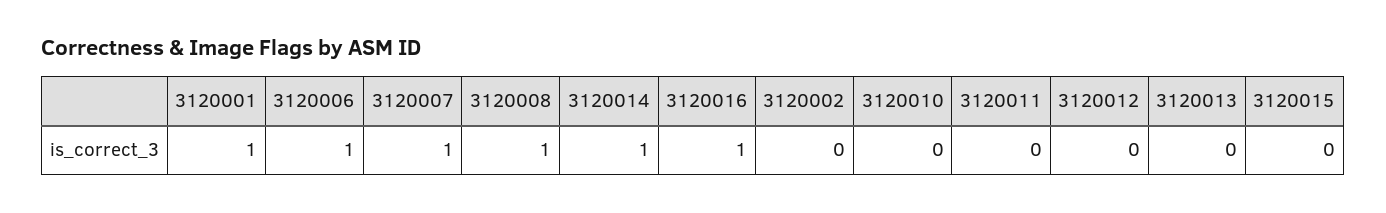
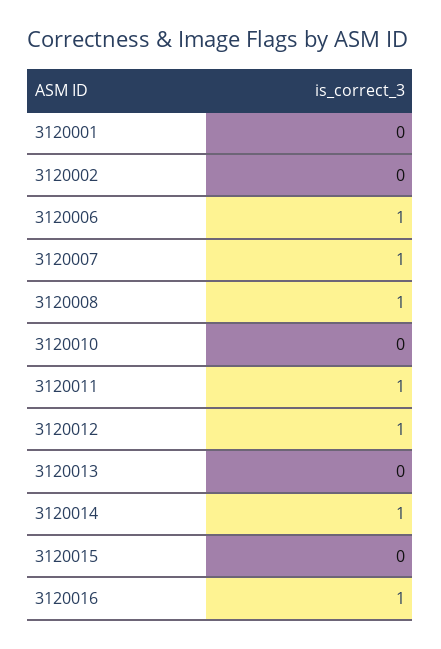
3120001: 1 -> 0
3120011: 0 -> 1
3120012: 0 -> 1

